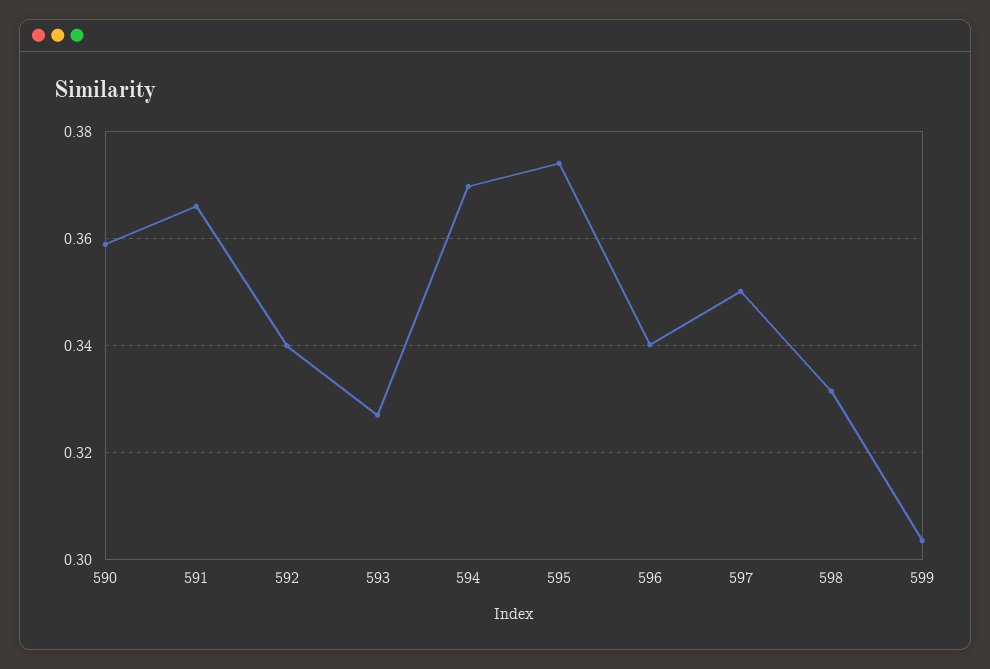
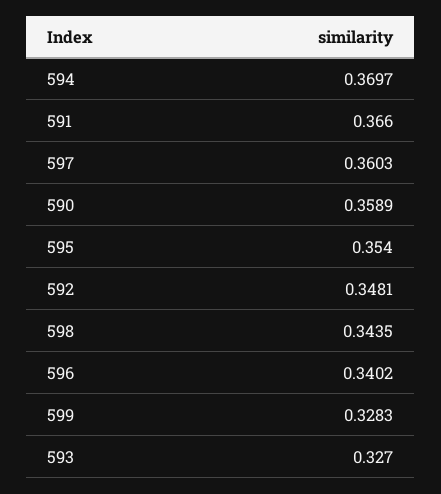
592: 0.34 -> 0.3481
595: 0.374 -> 0.354
597: 0.35 -> 0.3603
598: 0.332 -> 0.3435
599: 0.304 -> 0.3283

